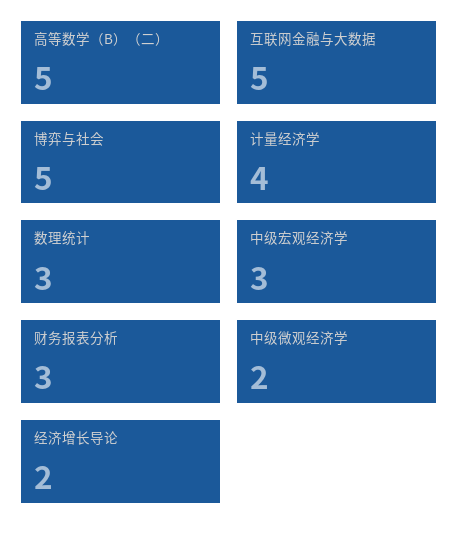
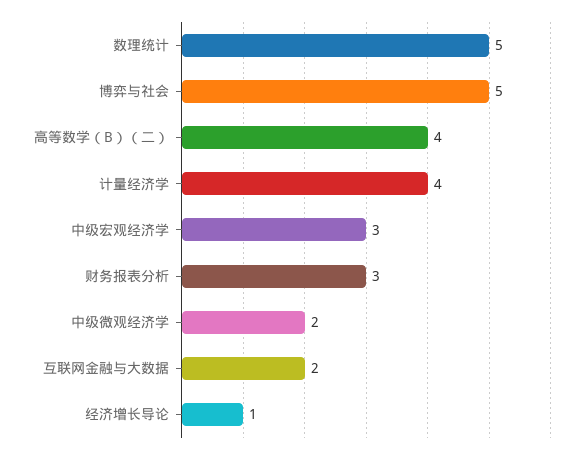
高等数学（B）（二）: 5 -> 4
互联网金融与大数据: 5 -> 2
数理统计: 3 -> 5
经济增长导论: 2 -> 1

